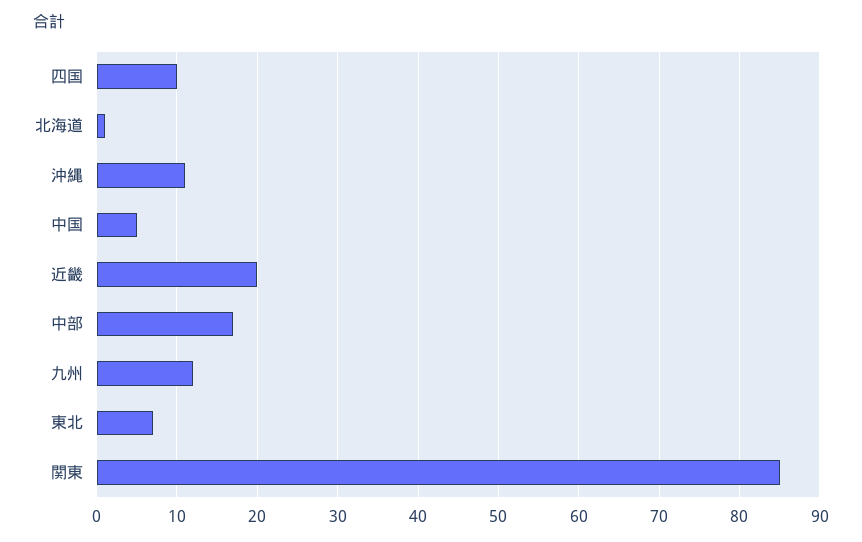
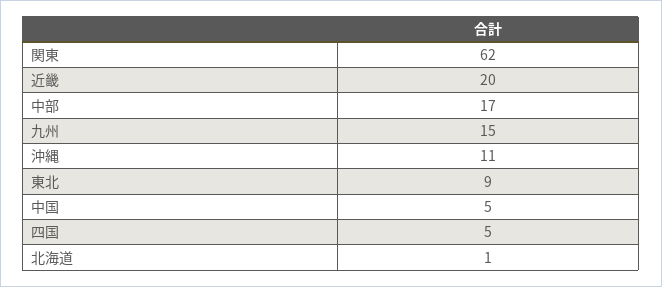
四国: 10 -> 5
九州: 12 -> 15
東北: 7 -> 9
関東: 85 -> 62

